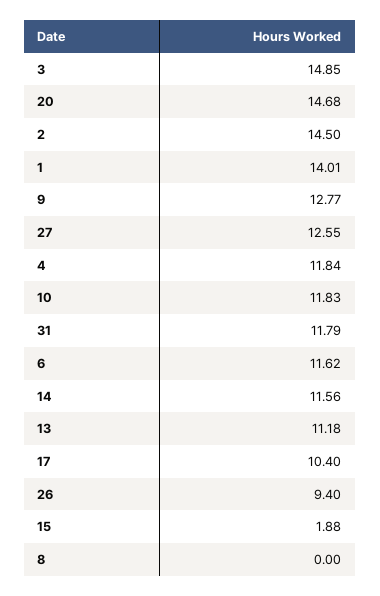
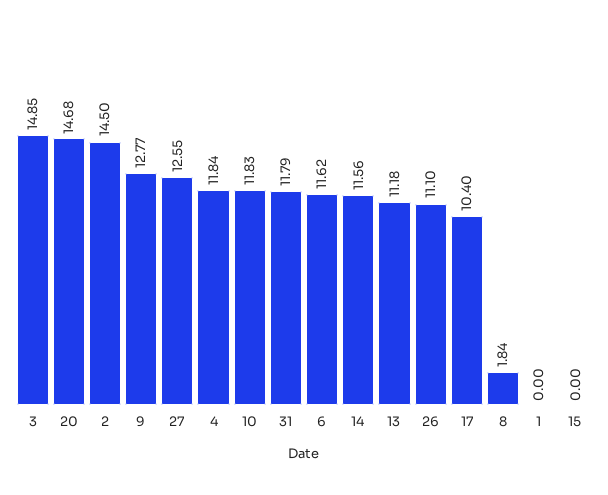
1: 14.01 -> 0
26: 9.4 -> 11.1
15: 1.88 -> 0
8: 0 -> 1.84

